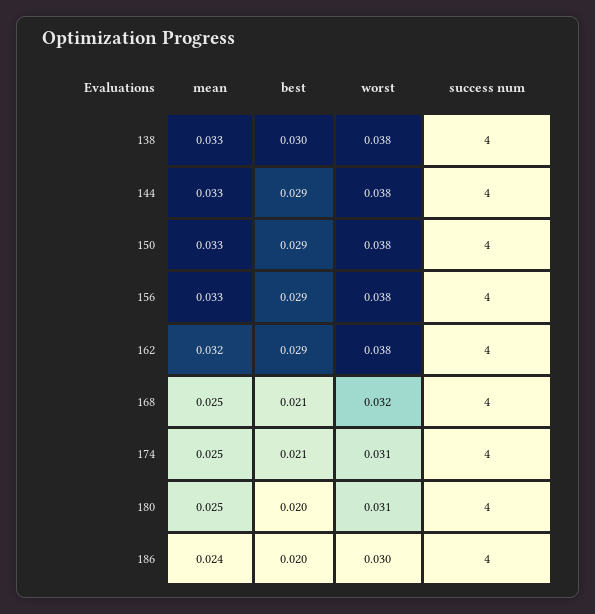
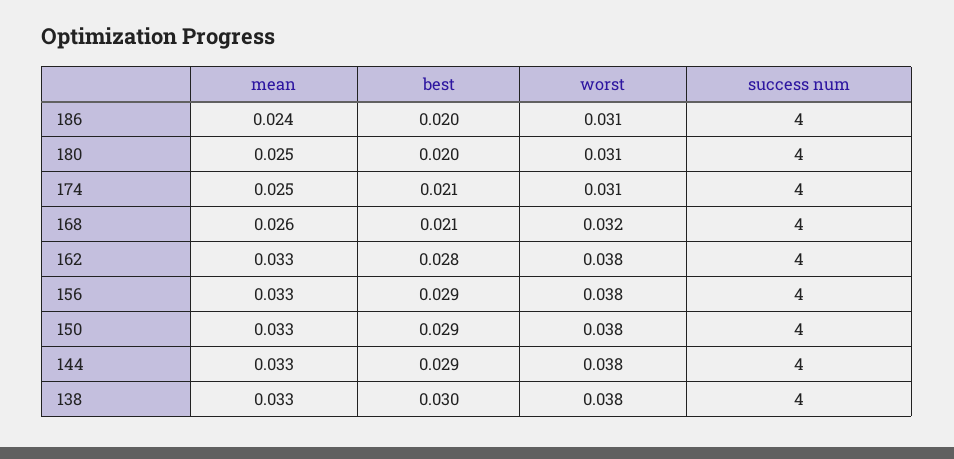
mean, 162: 0.032 -> 0.033
best, 162: 0.029 -> 0.028
mean, 168: 0.025 -> 0.026
worst, 186: 0.03 -> 0.031

